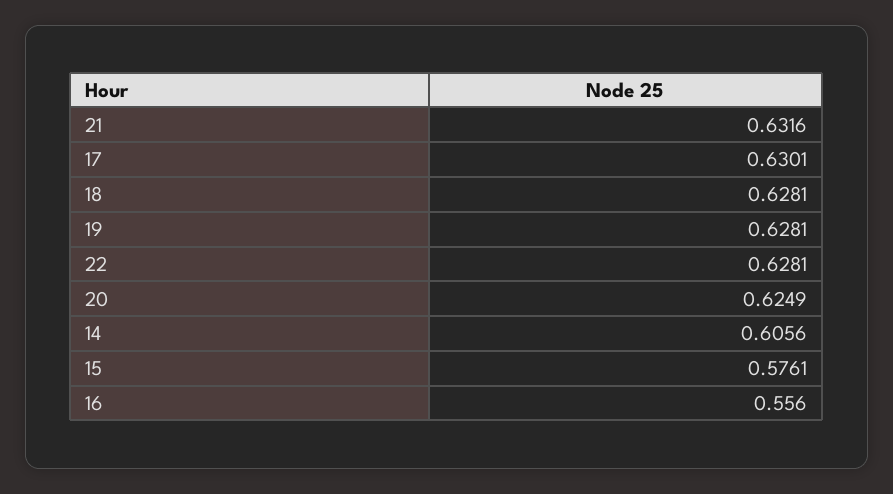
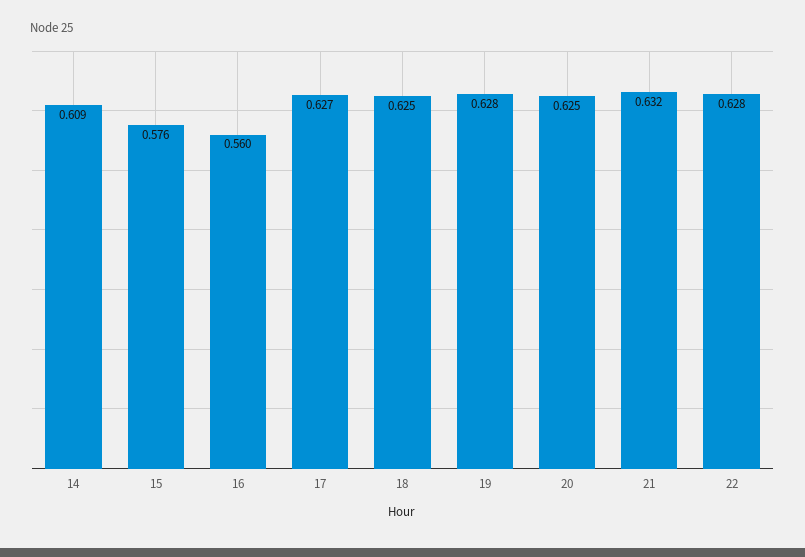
17: 0.6301 -> 0.627
18: 0.6281 -> 0.625
14: 0.6056 -> 0.609
16: 0.556 -> 0.56

